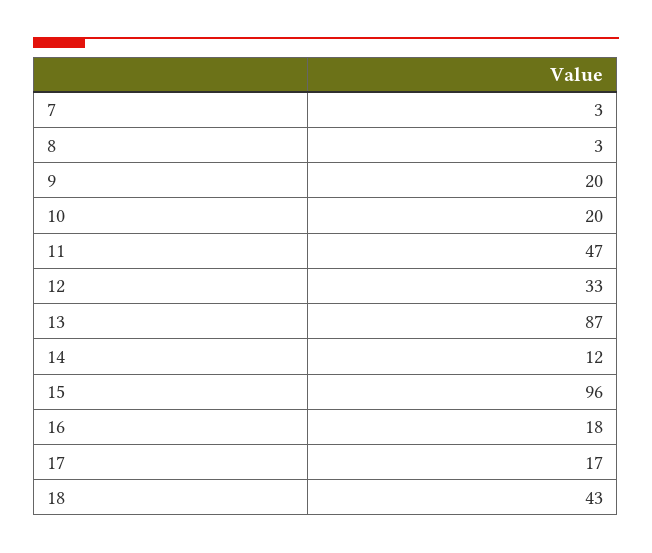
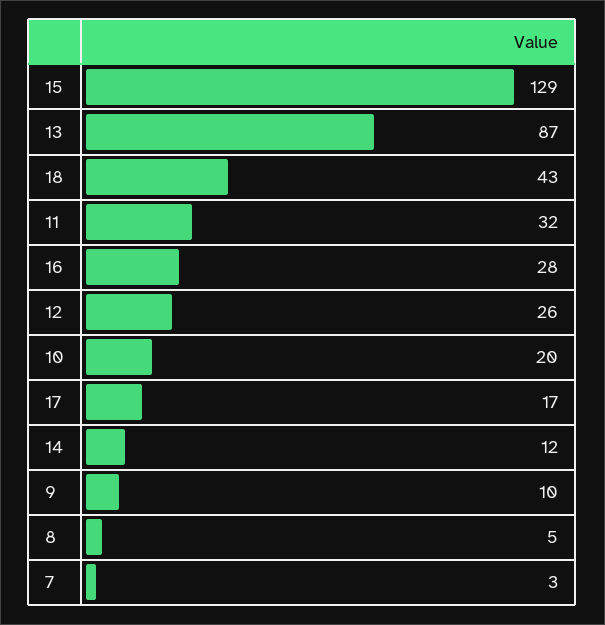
8: 3 -> 5
9: 20 -> 10
11: 47 -> 32
12: 33 -> 26
15: 96 -> 129
16: 18 -> 28

